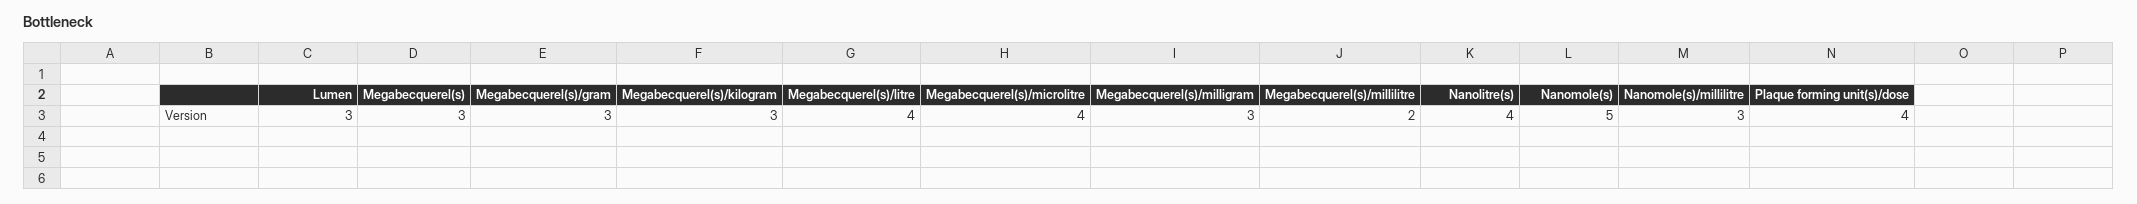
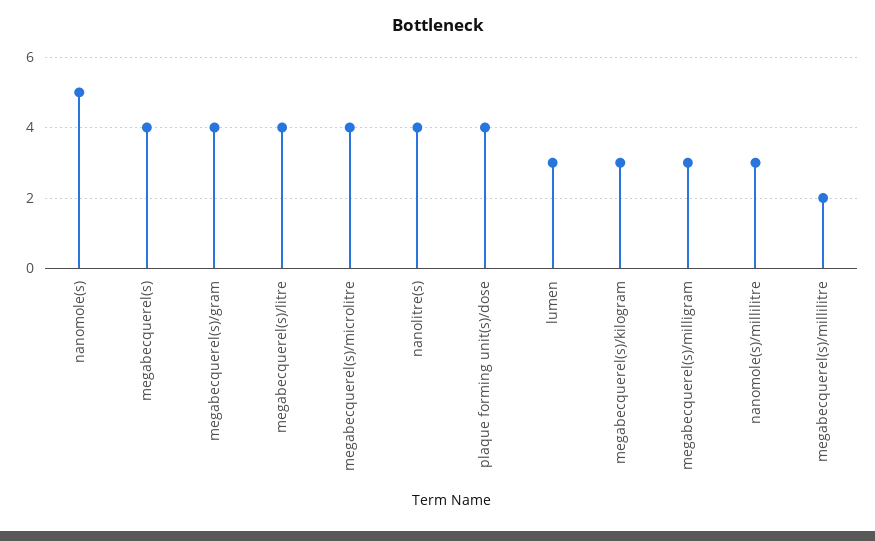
Megabecquerel(s): 3 -> 4
Megabecquerel(s)/gram: 3 -> 4

